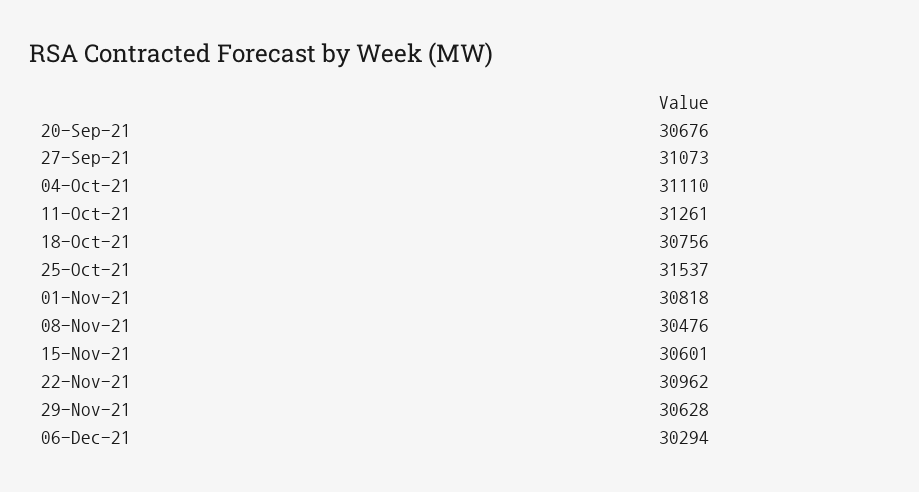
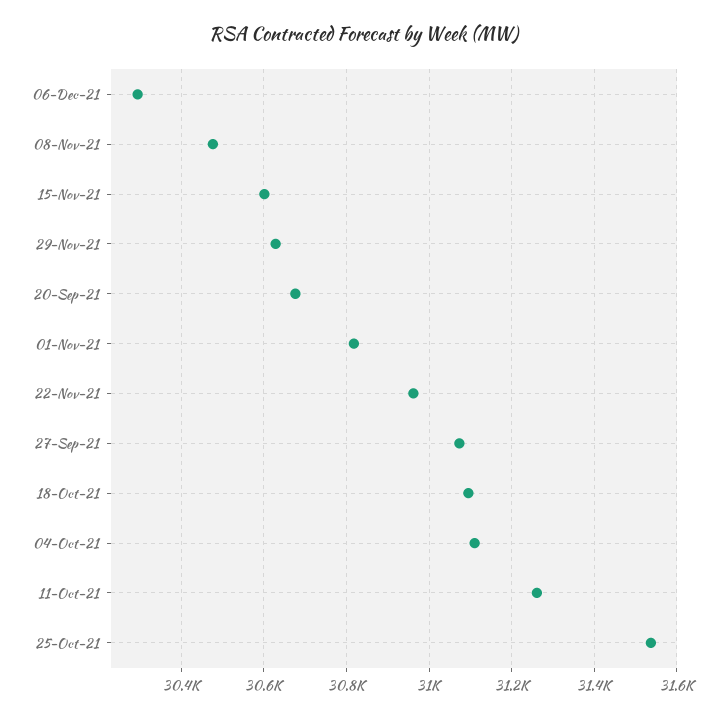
18-Oct-21: 30756 -> 31100

